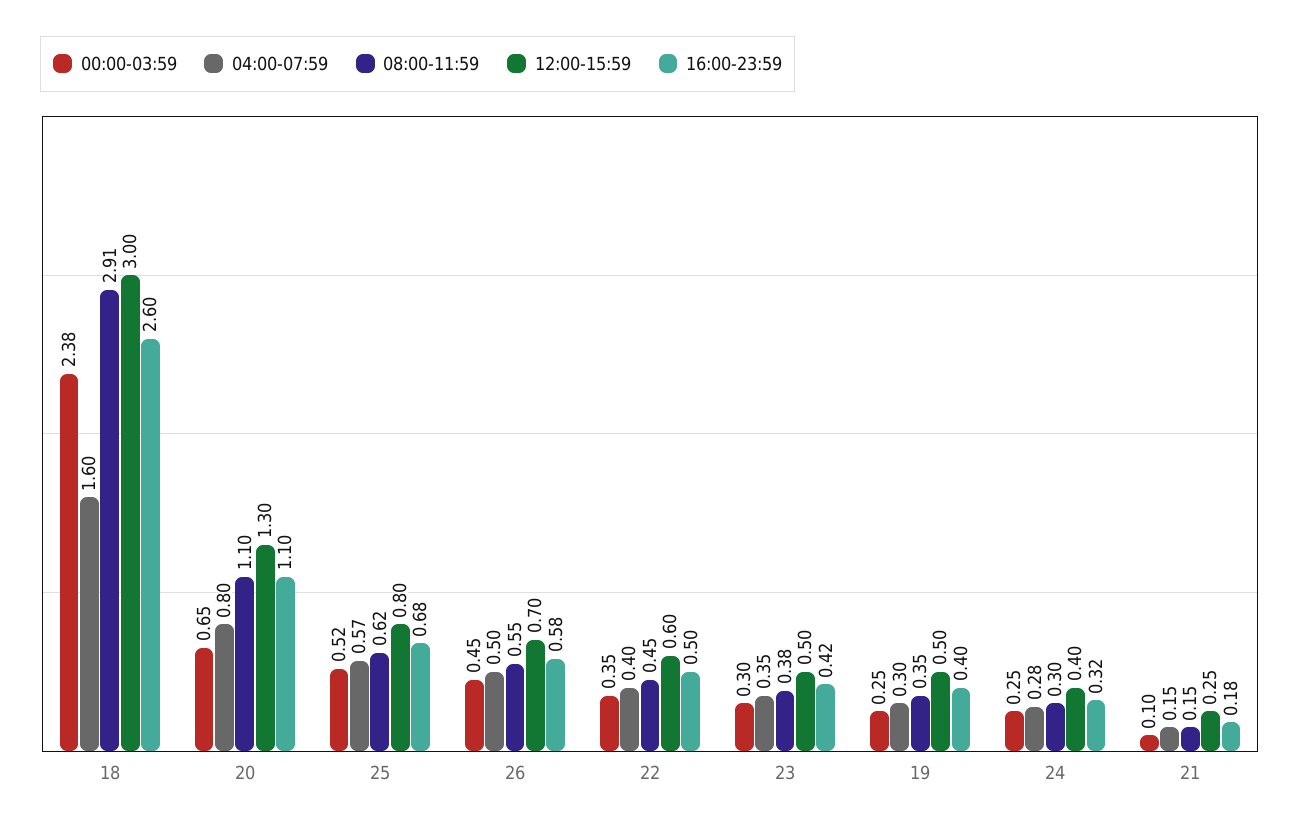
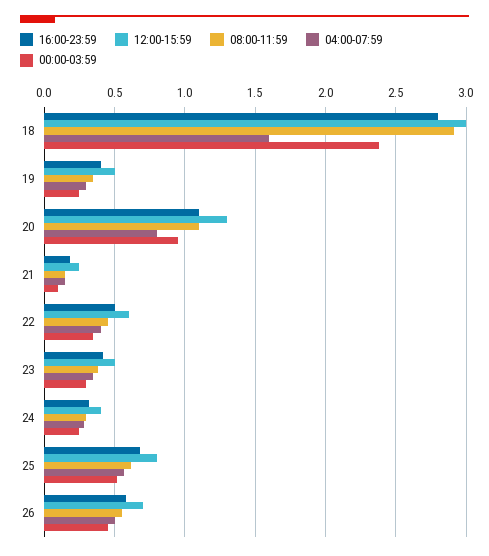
16:00-23:59, 18: 2.6 -> 2.8
00:00-03:59, 20: 0.65 -> 0.95

